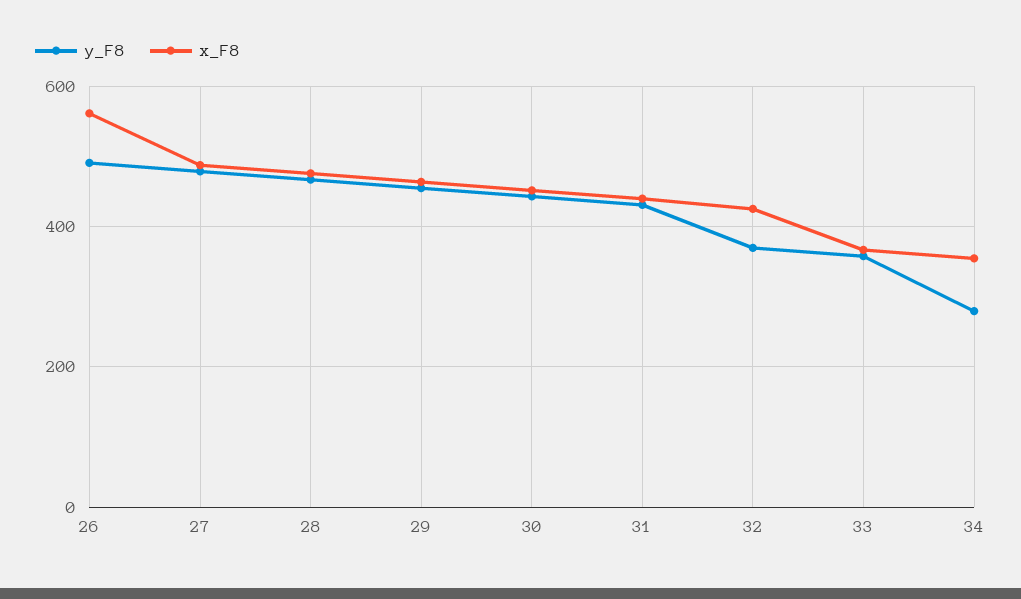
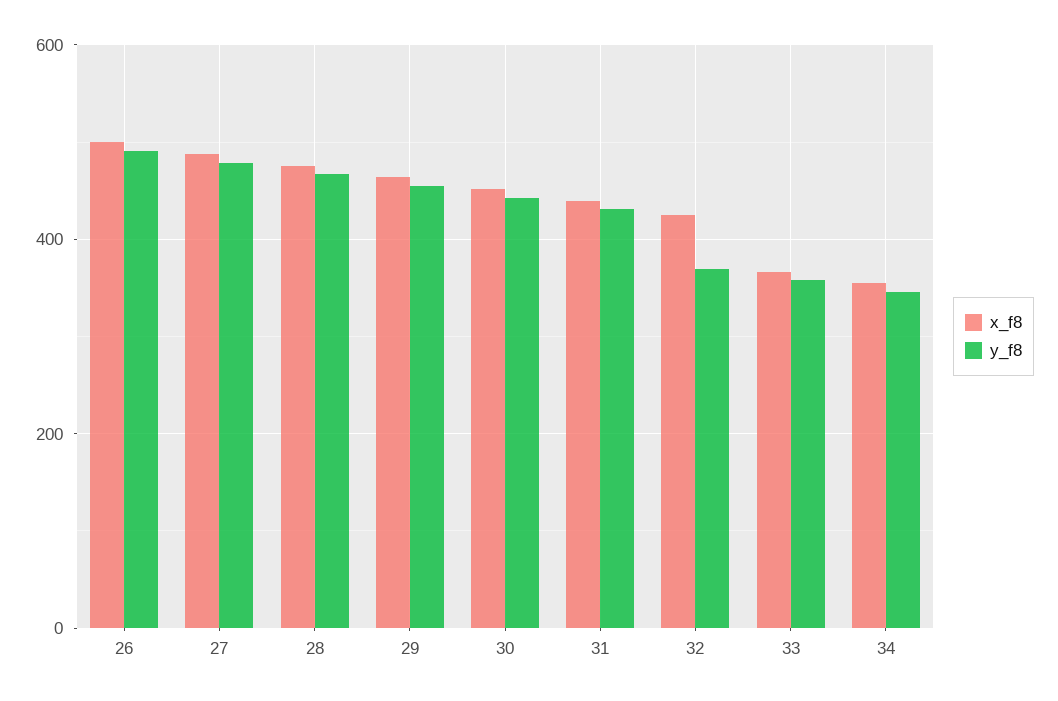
x_F8, 26: 560 -> 500
y_F8, 34: 280 -> 340

